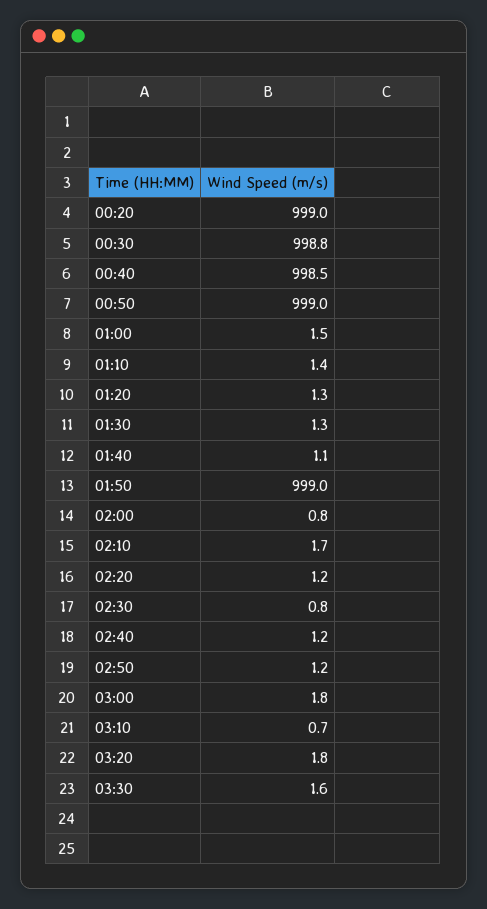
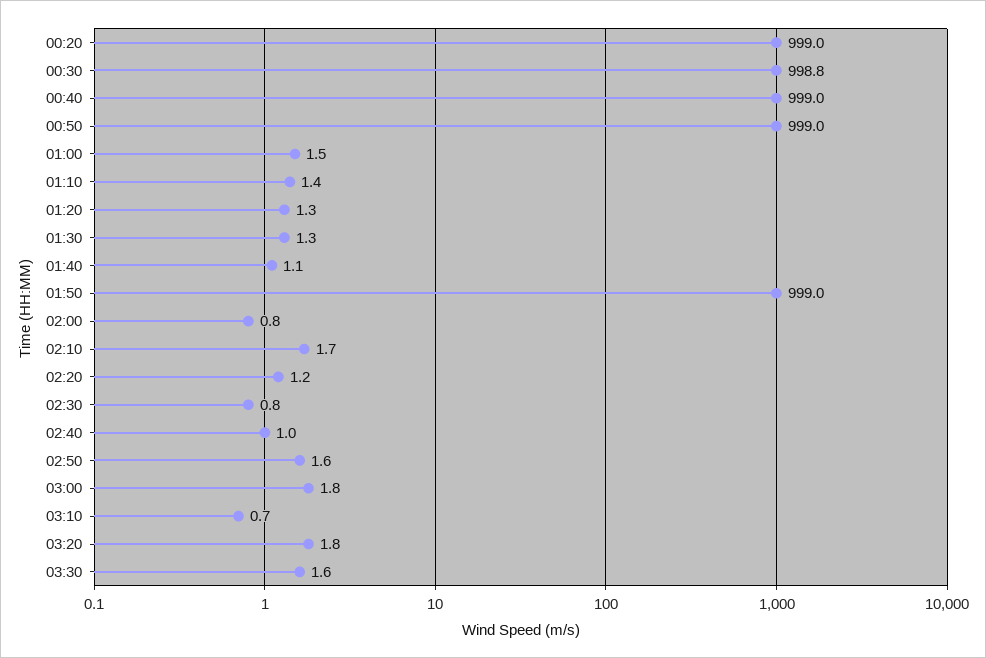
00:40: 998.5 -> 999
02:40: 1.2 -> 1
02:50: 1.2 -> 1.6

